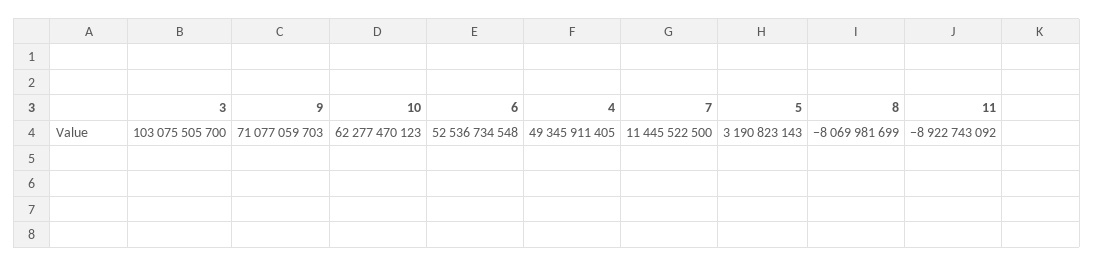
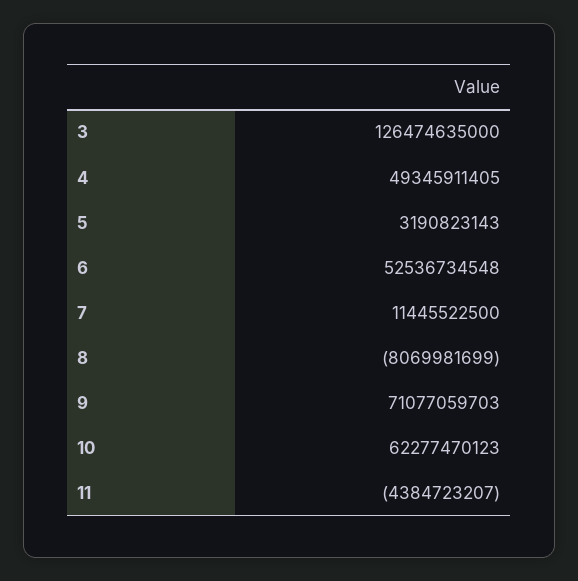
3: 103075505700 -> 126474635000
11: -8922743092 -> -4384723207

